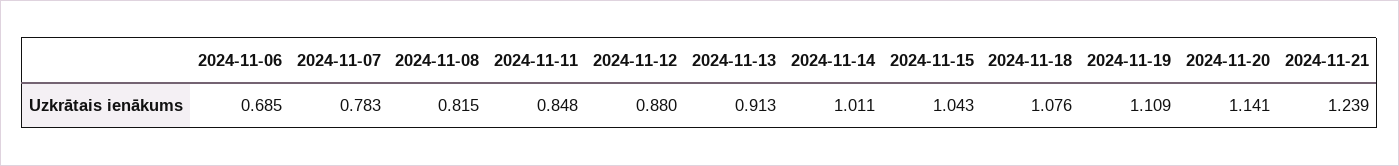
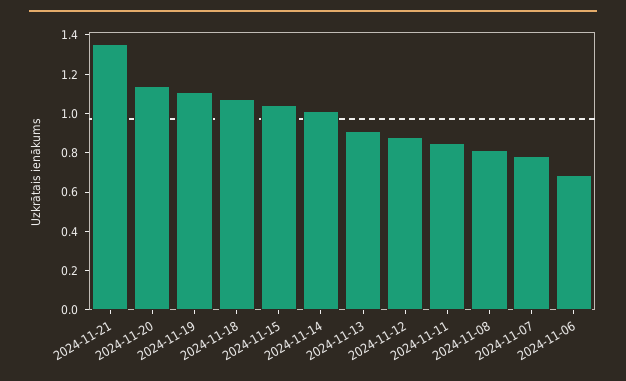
2024-11-21: 1.239 -> 1.35

